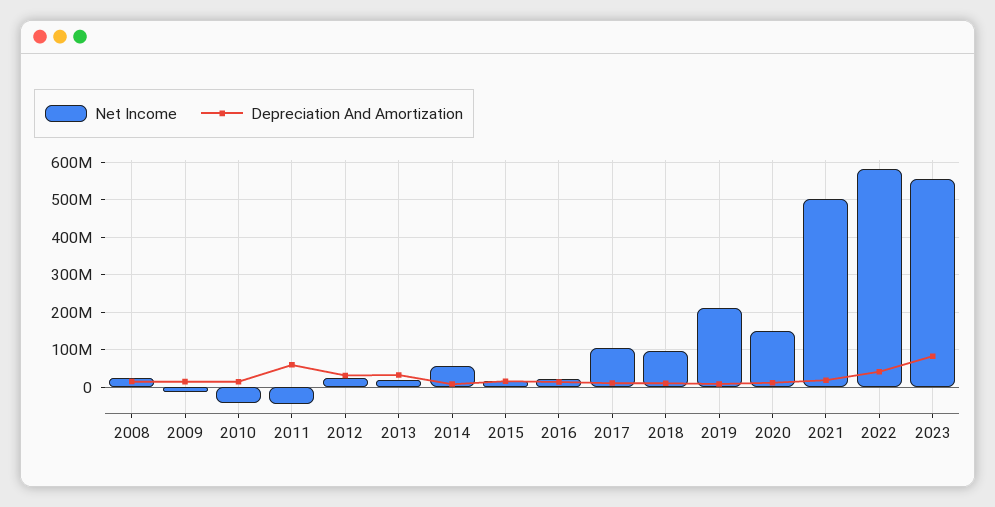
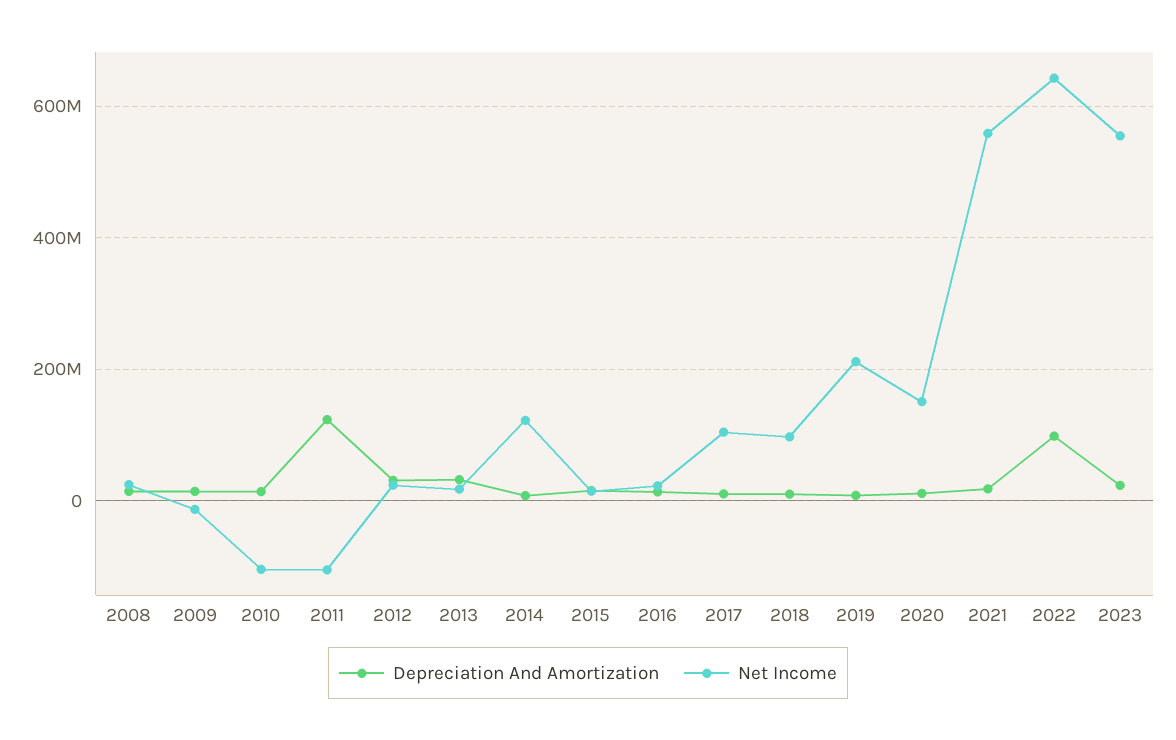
Net Income, 2010: -40000000 -> -100000000
Net Income, 2011: -40000000 -> -100000000
Depreciation And Amortization, 2011: 60000000 -> 120000000
Net Income, 2014: 60000000 -> 120000000
Net Income, 2021: 500000000 -> 560000000
Net Income, 2022: 580000000 -> 640000000
Depreciation And Amortization, 2022: 40000000 -> 100000000
Depreciation And Amortization, 2023: 80000000 -> 20000000

